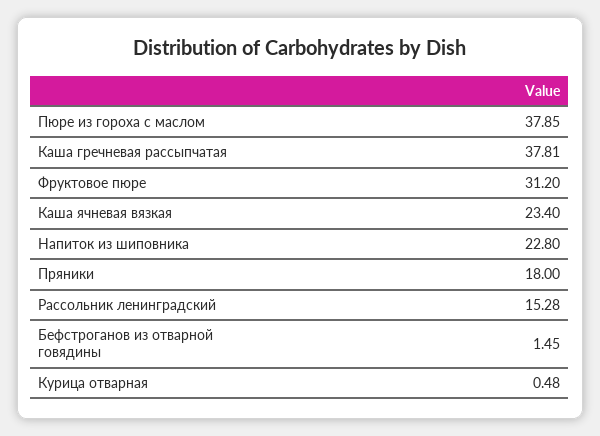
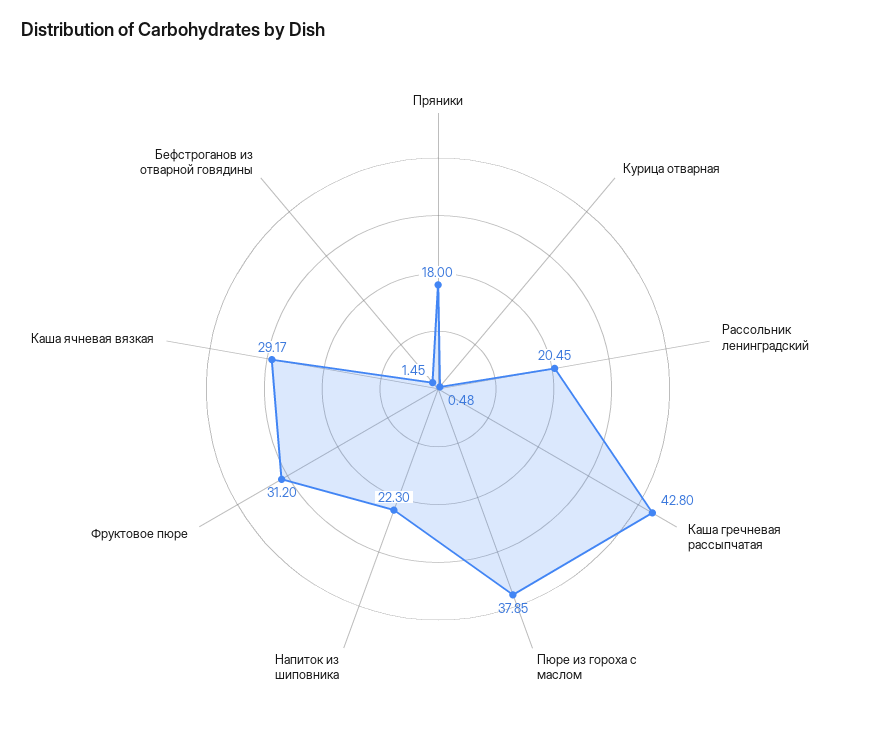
Каша гречневая рассыпчатая: 37.81 -> 42.8
Каша ячневая вязкая: 23.4 -> 29.17
Напиток из шиповника: 22.8 -> 22.3
Рассольник ленинградский: 15.28 -> 20.45

